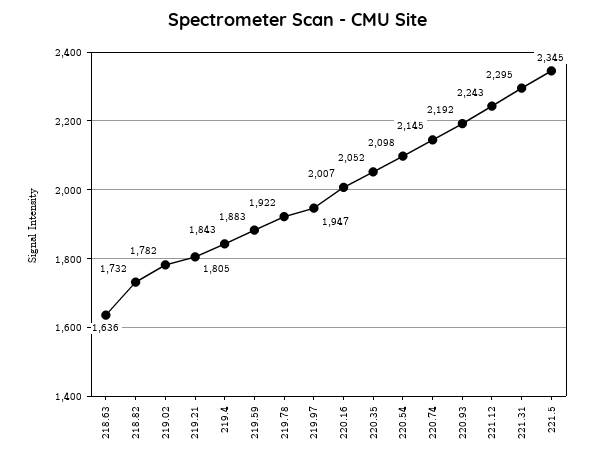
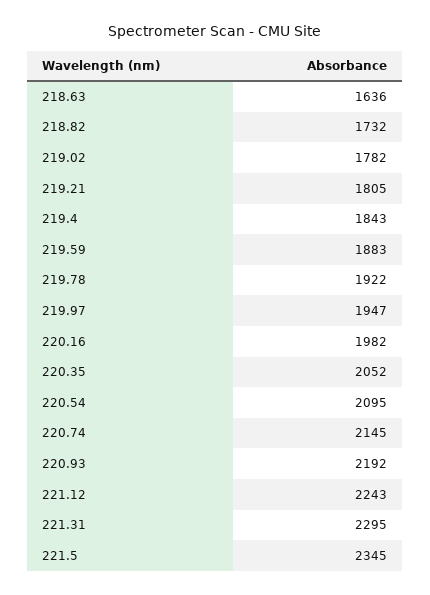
220.16: 2007 -> 1982
220.54: 2098 -> 2095

